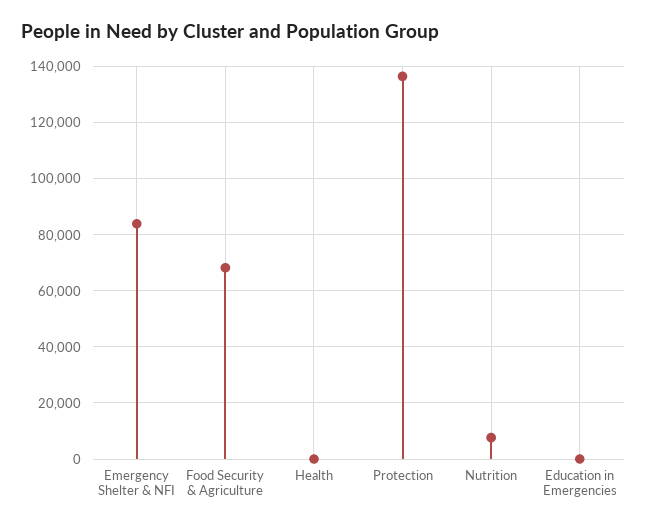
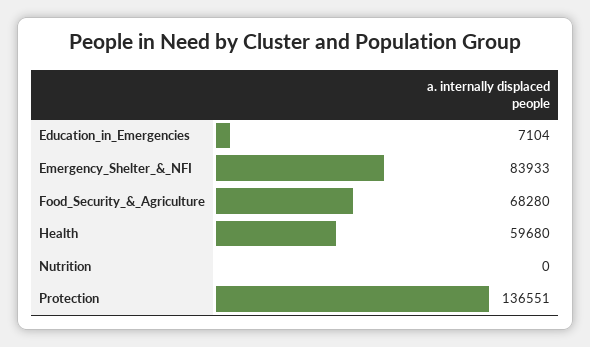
Health: 0 -> 59680
Nutrition: 7500 -> 0
Education in Emergencies: 0 -> 7104

